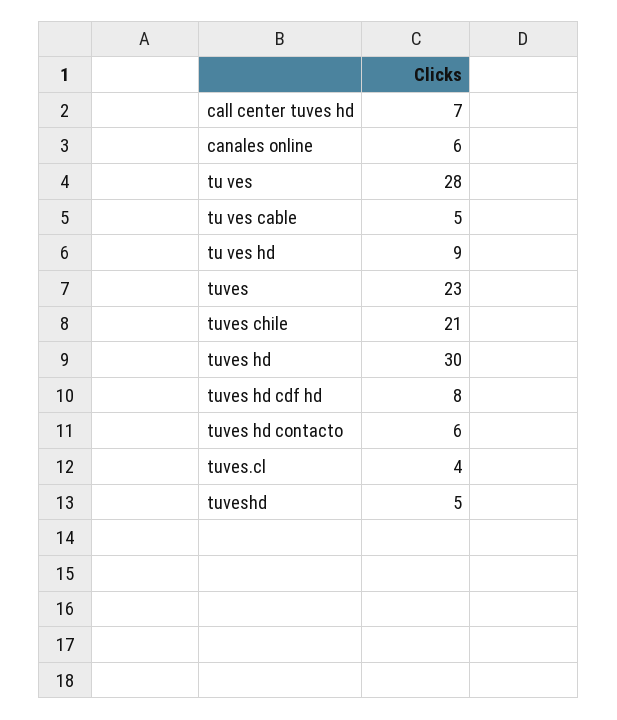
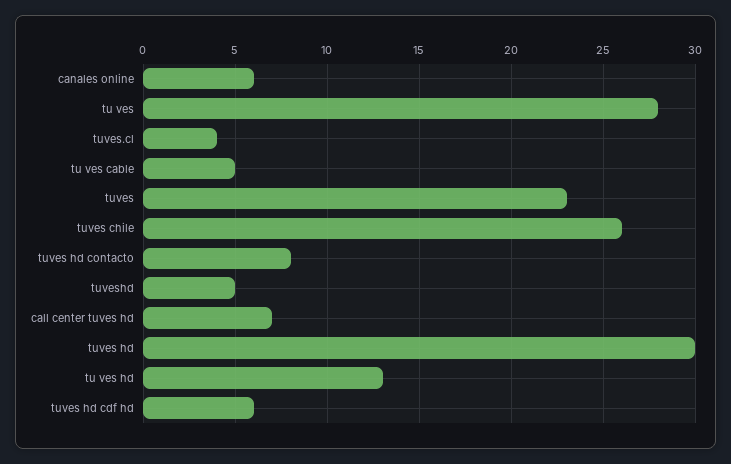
tu ves hd: 9 -> 13
tuves chile: 21 -> 26
tuves hd cdf hd: 8 -> 6
tuves hd contacto: 6 -> 8

